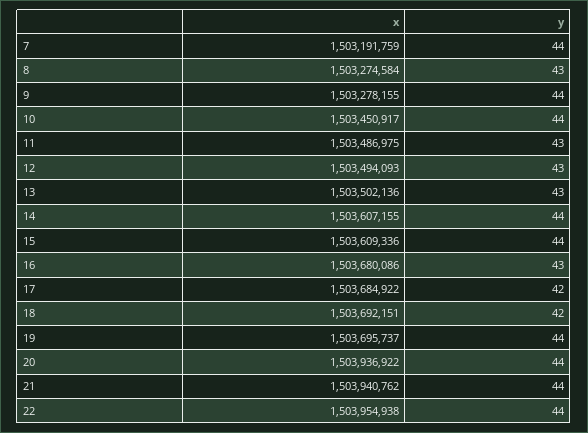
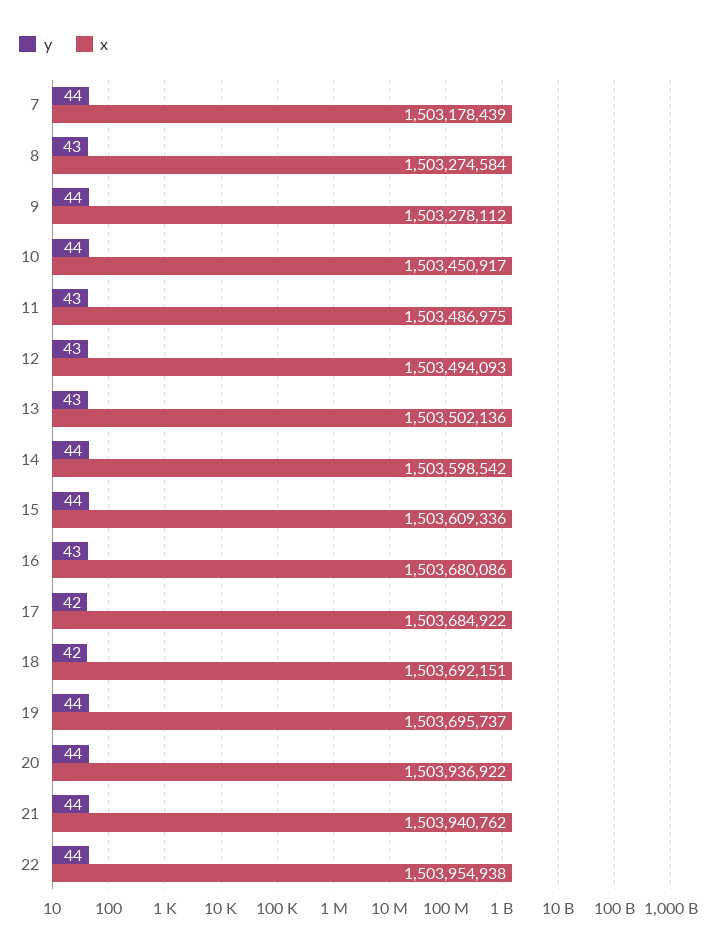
x, 7: 1503191759 -> 1503178439
x, 9: 1503278155 -> 1503278112
x, 14: 1503607155 -> 1503598542

